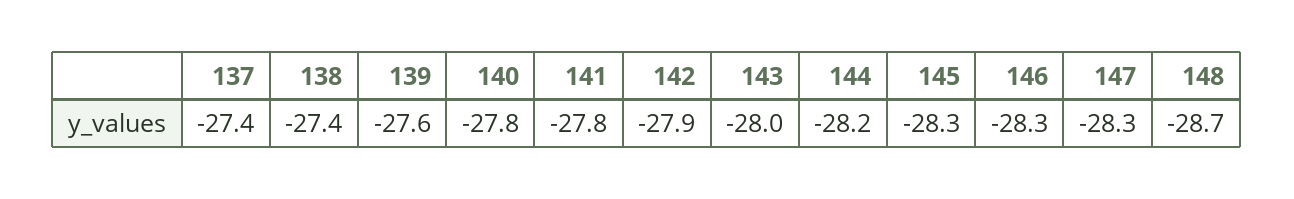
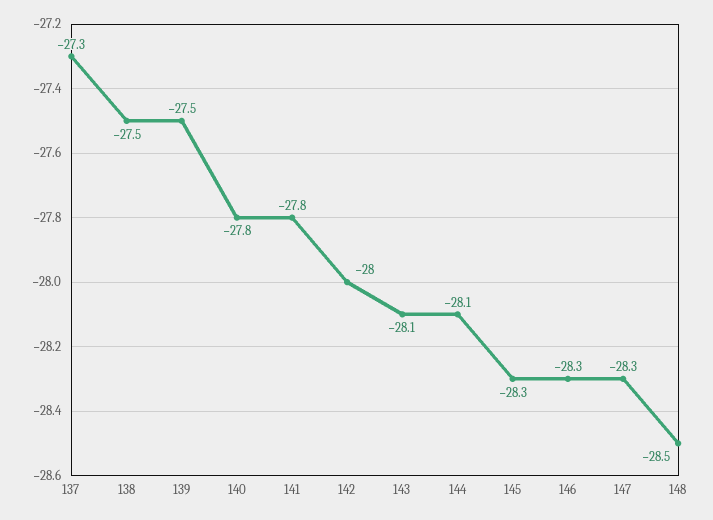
137: -27.4 -> -27.3
138: -27.4 -> -27.5
139: -27.6 -> -27.5
142: -27.9 -> -28
143: -28 -> -28.1
144: -28.2 -> -28.1
148: -28.7 -> -28.5

